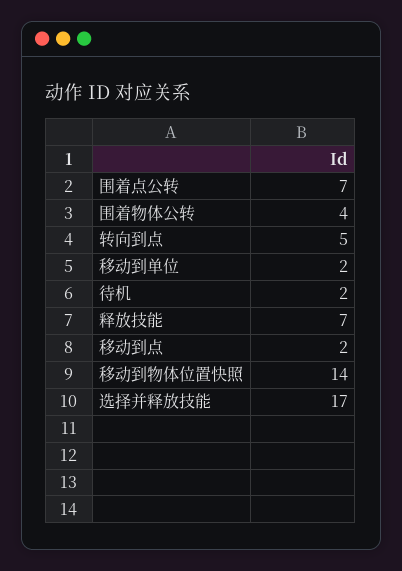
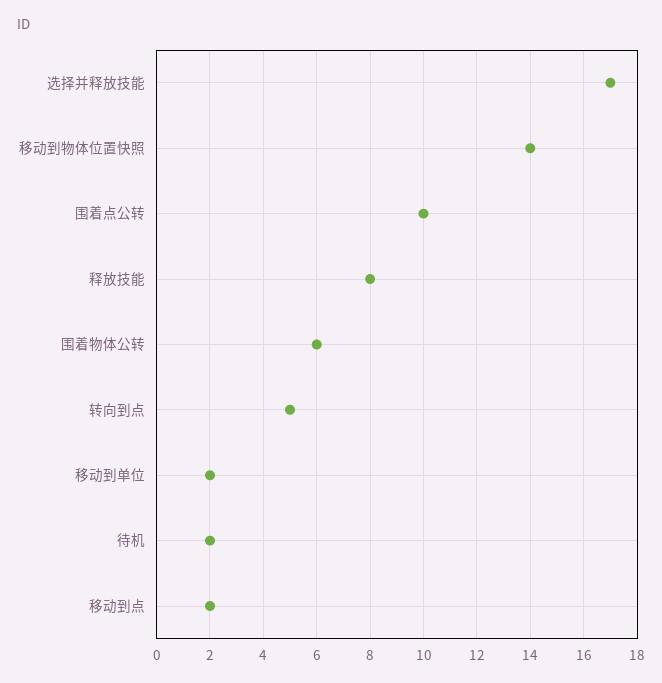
围着点公转: 7 -> 10
围着物体公转: 4 -> 6
释放技能: 7 -> 8

